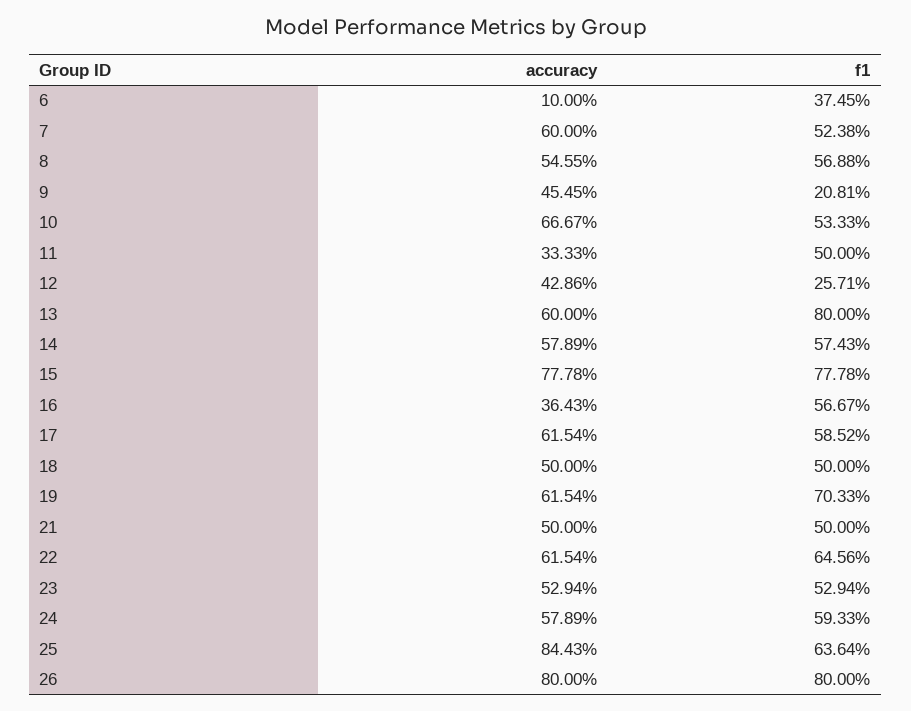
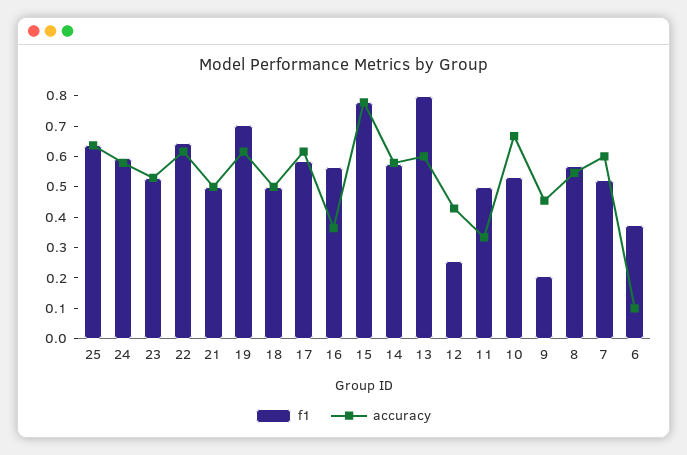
accuracy, 25: 0.8443 -> 0.65
accuracy, 26: 0.8 -> none
f1, 26: 0.8 -> none

